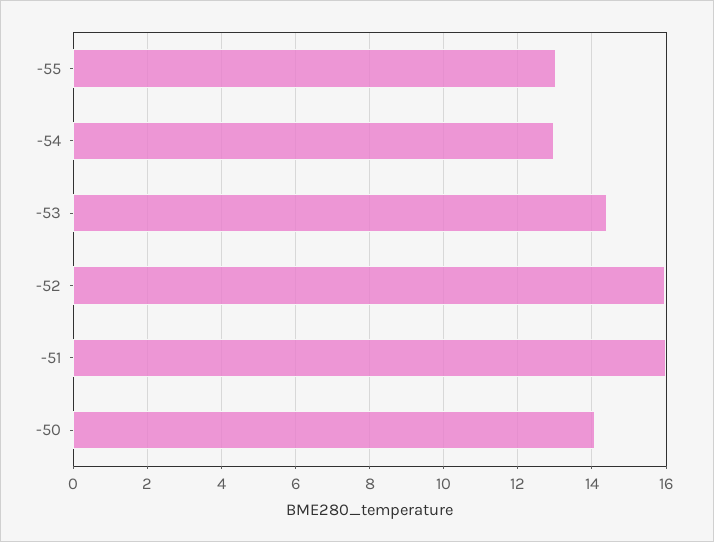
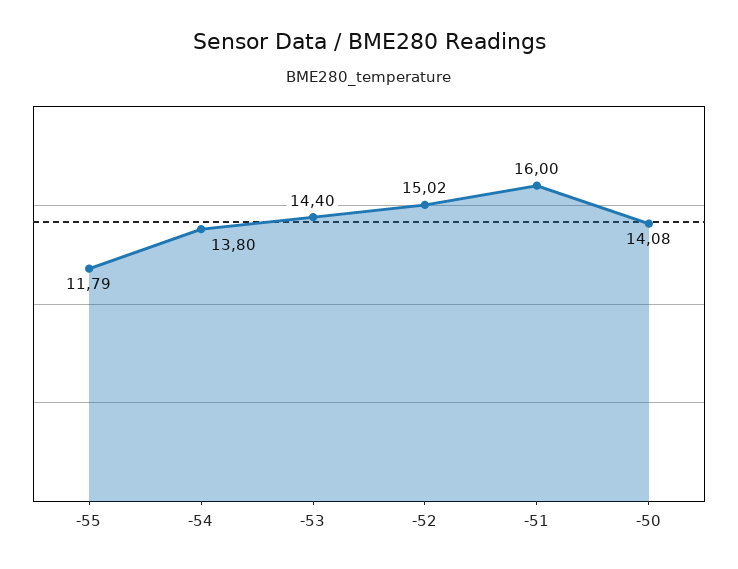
-55: 13 -> 11.79
-54: 13 -> 13.8
-52: 16 -> 15.02

